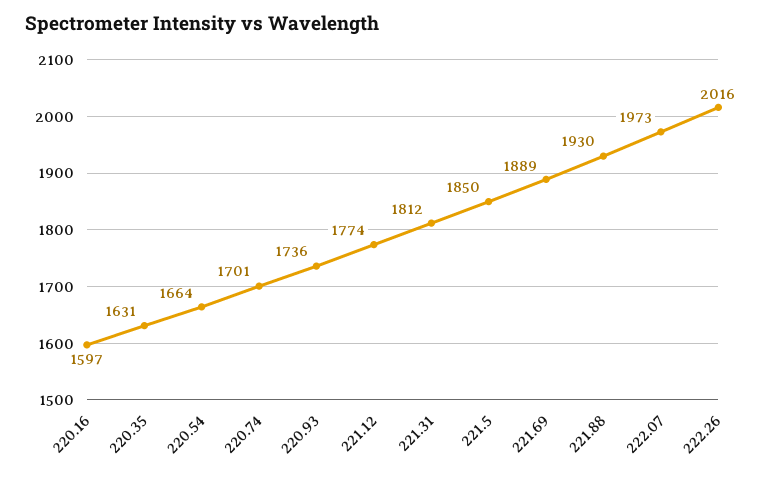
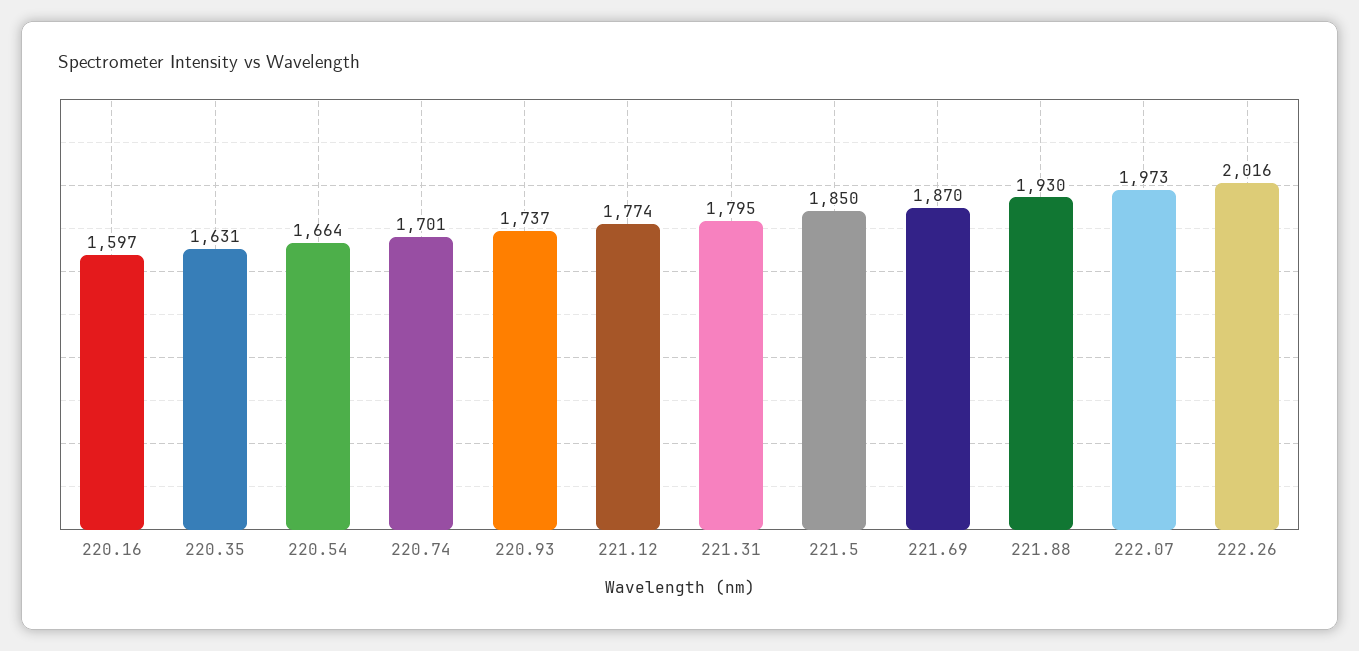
220.93: 1736 -> 1737
221.31: 1812 -> 1795
221.69: 1889 -> 1870

